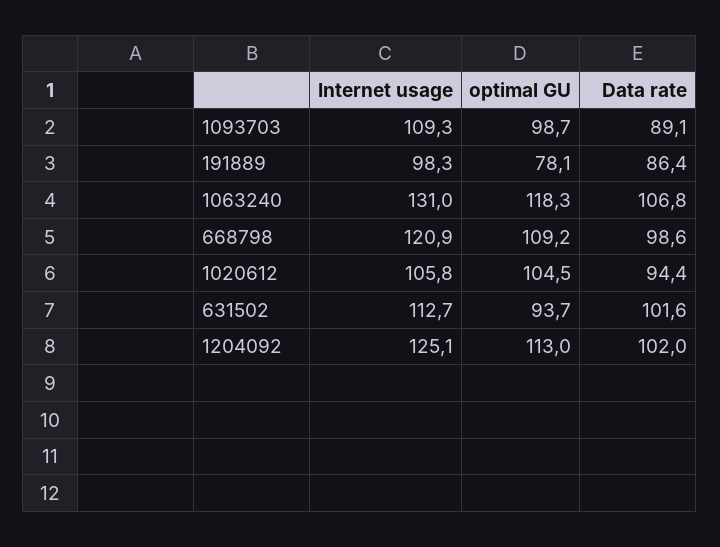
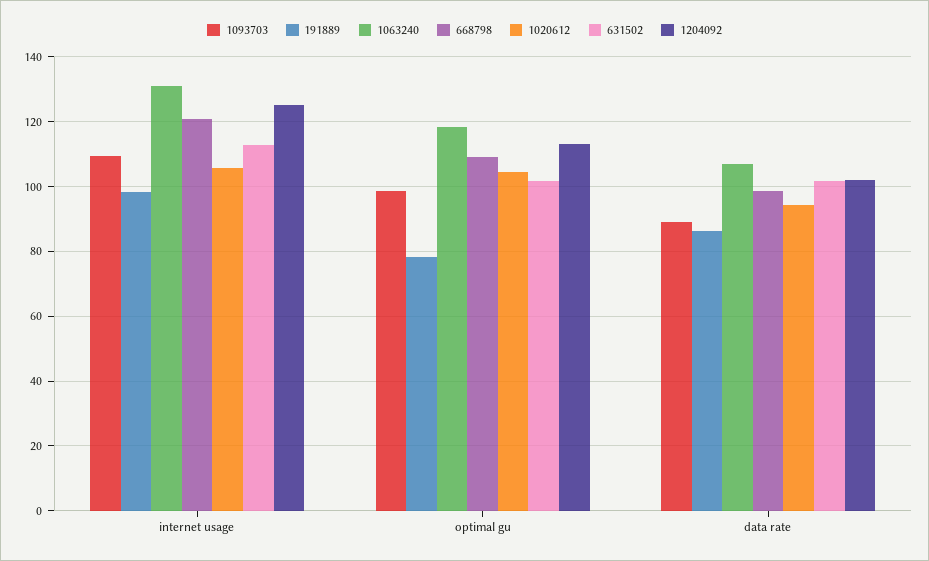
631502, optimal GU: 93.7 -> 102

